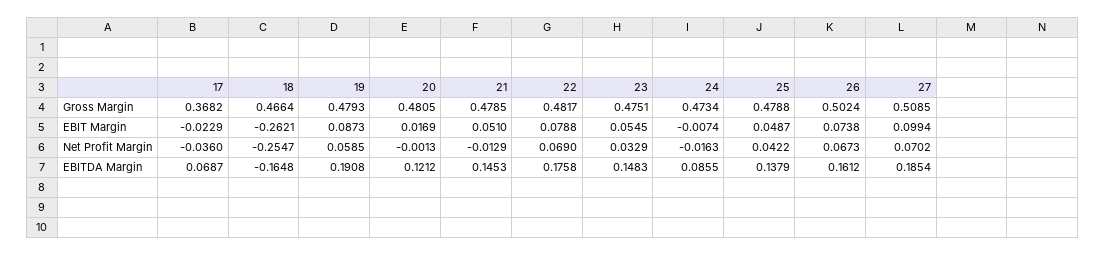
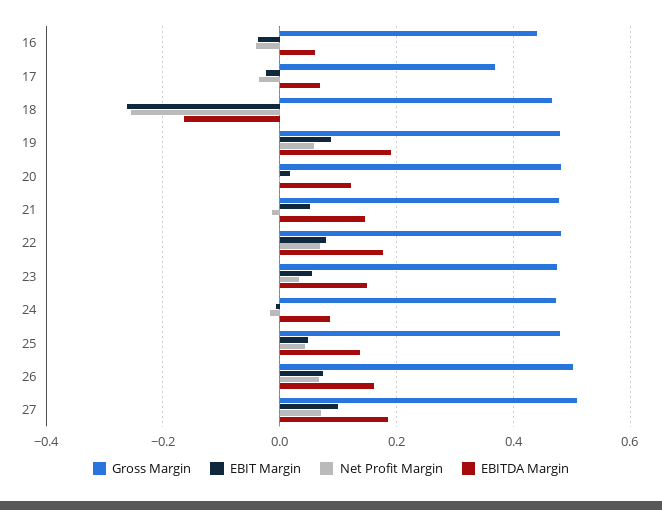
Gross Margin, 16: none -> 0.44
EBIT Margin, 16: none -> -0.04
Net Profit Margin, 16: none -> -0.04
EBITDA Margin, 16: none -> 0.06

